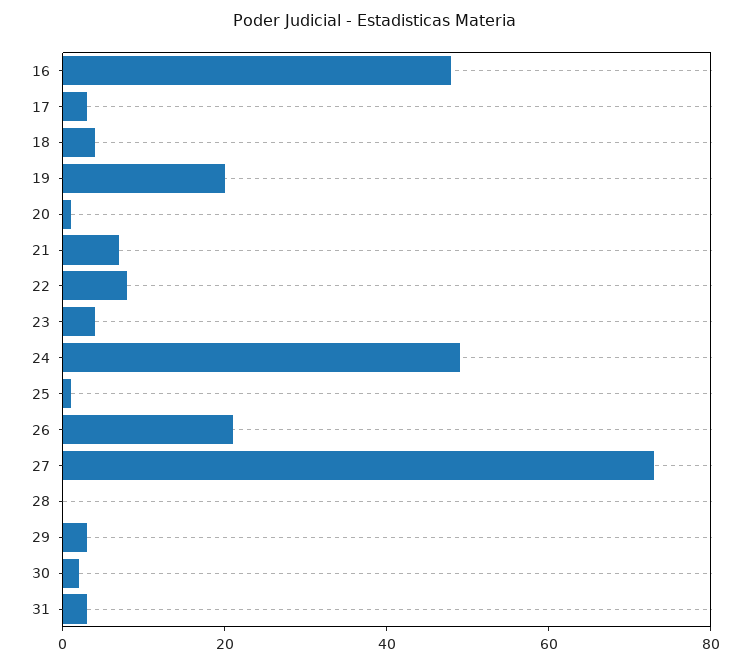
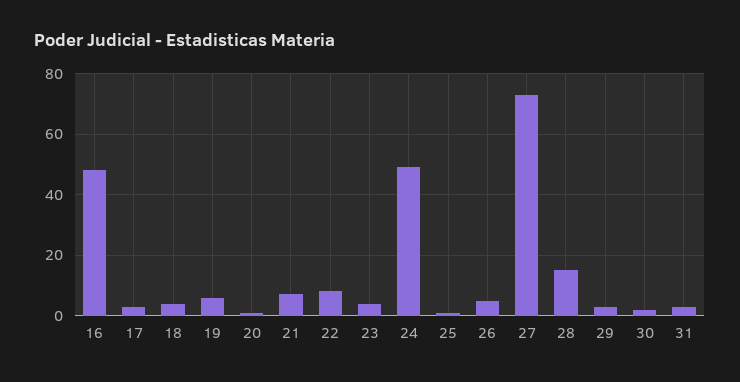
19: 20 -> 5
26: 20 -> 5
28: 0 -> 15

